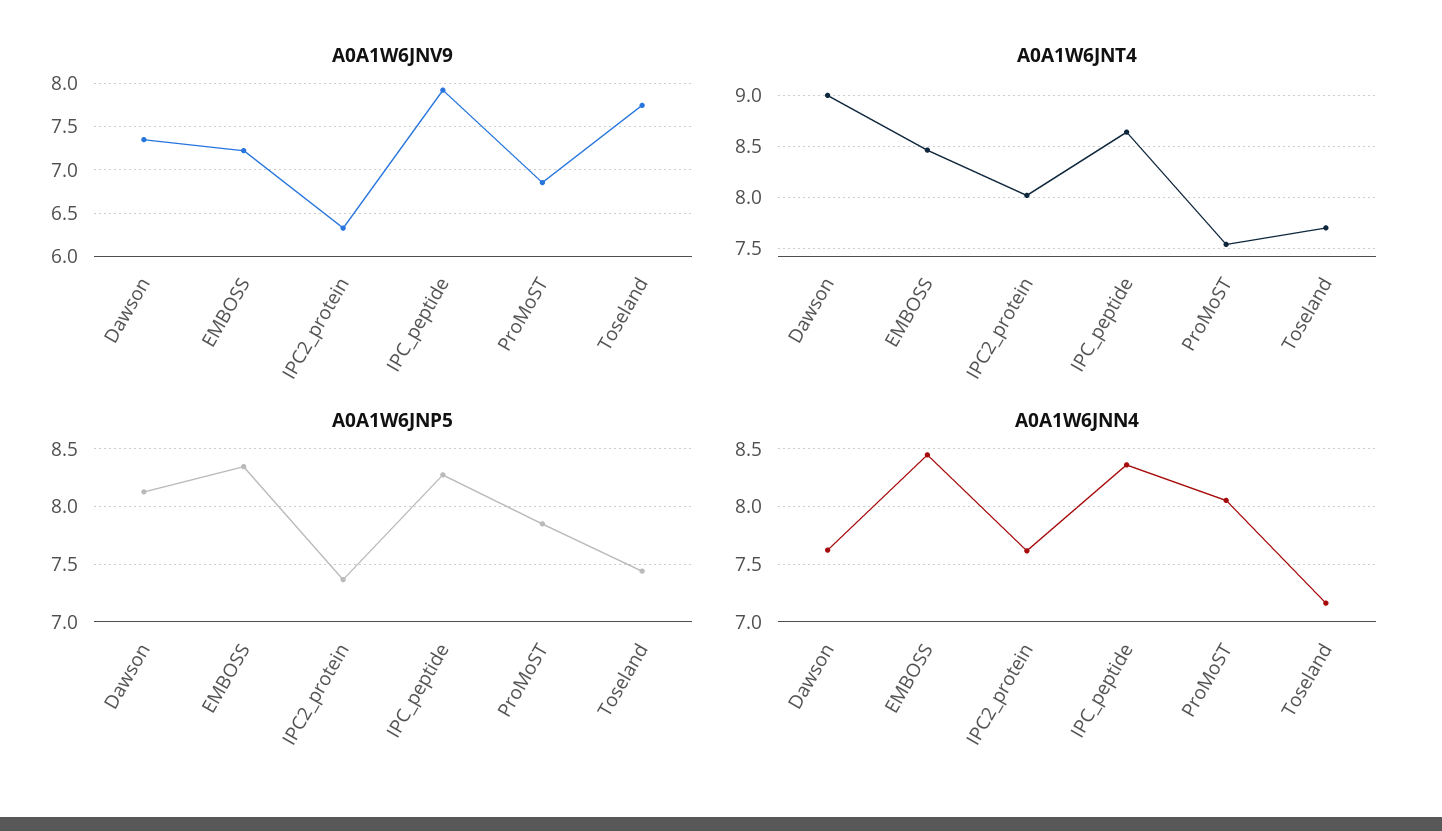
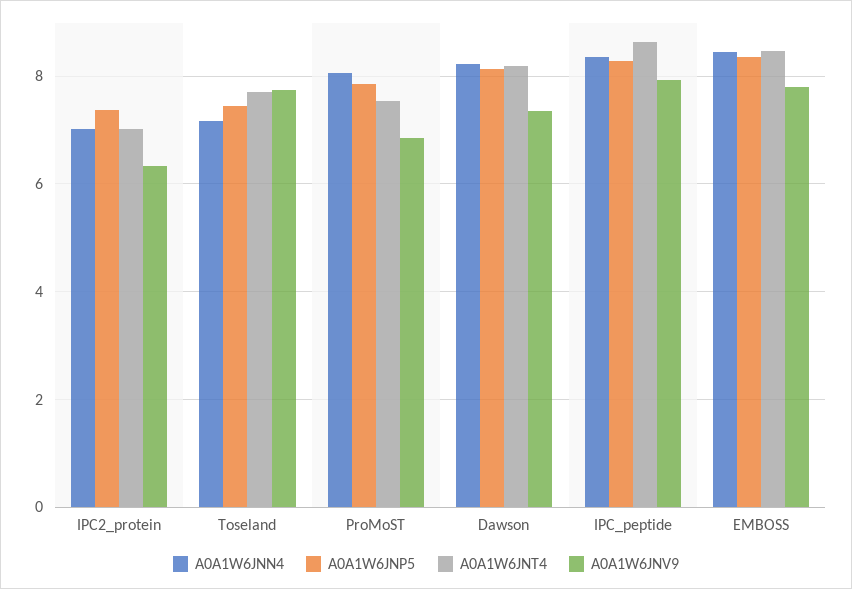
A0A1W6JNV9, EMBOSS: 7.2 -> 7.8
A0A1W6JNT4, Dawson: 9 -> 8.2
A0A1W6JNT4, IPC2_protein: 8 -> 7
A0A1W6JNN4, Dawson: 7.6 -> 8.2
A0A1W6JNN4, IPC2_protein: 7.6 -> 7

